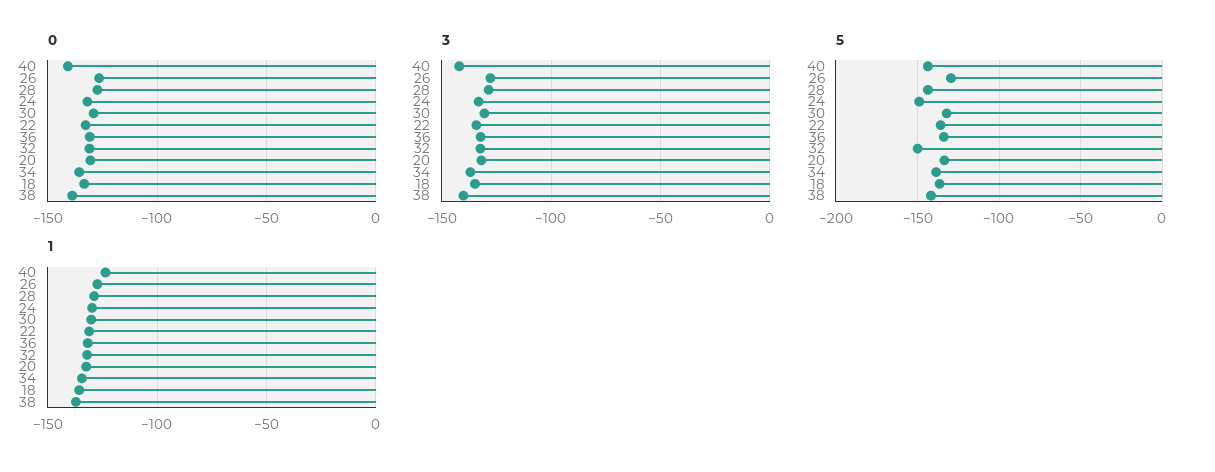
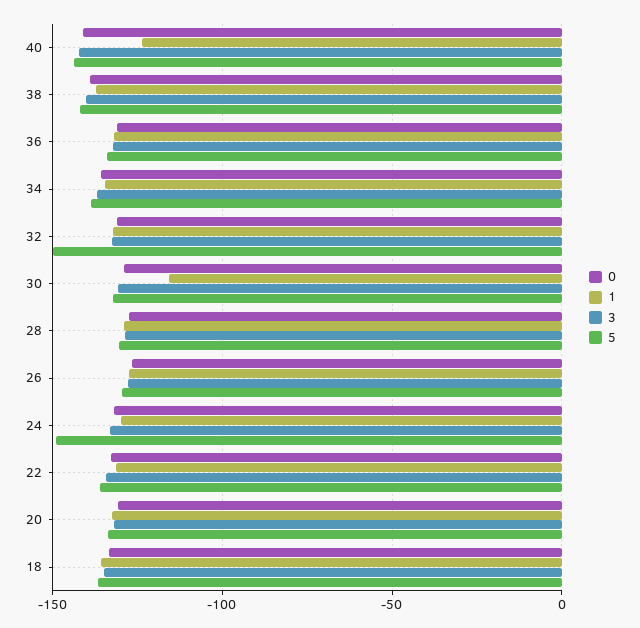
5, 28: -145 -> -130
1, 30: -130 -> -115

